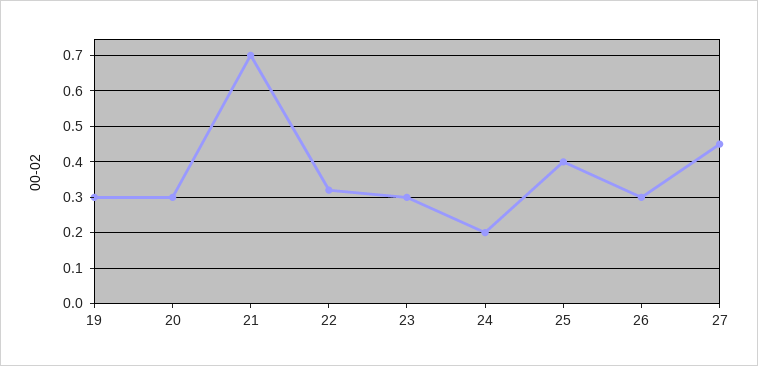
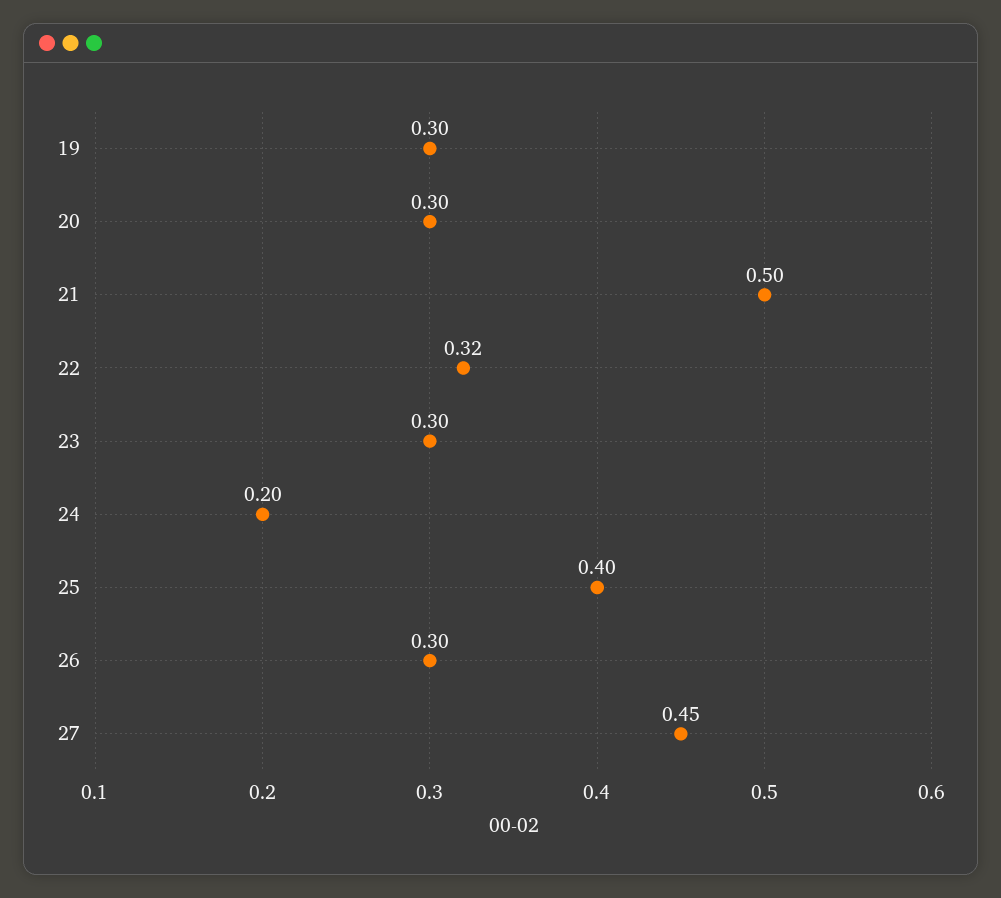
21: 0.7 -> 0.5

